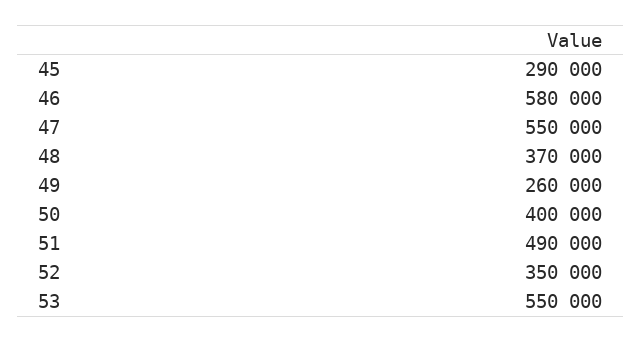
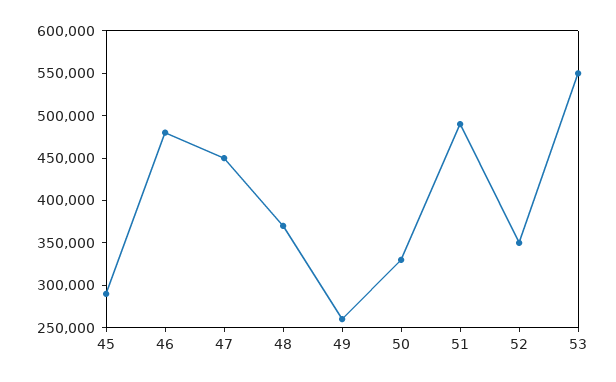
46: 580000 -> 480000
47: 550000 -> 450000
50: 400000 -> 330000

